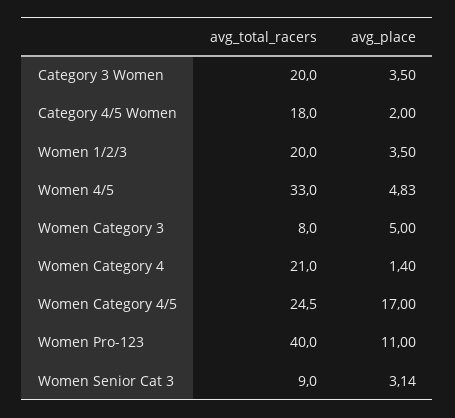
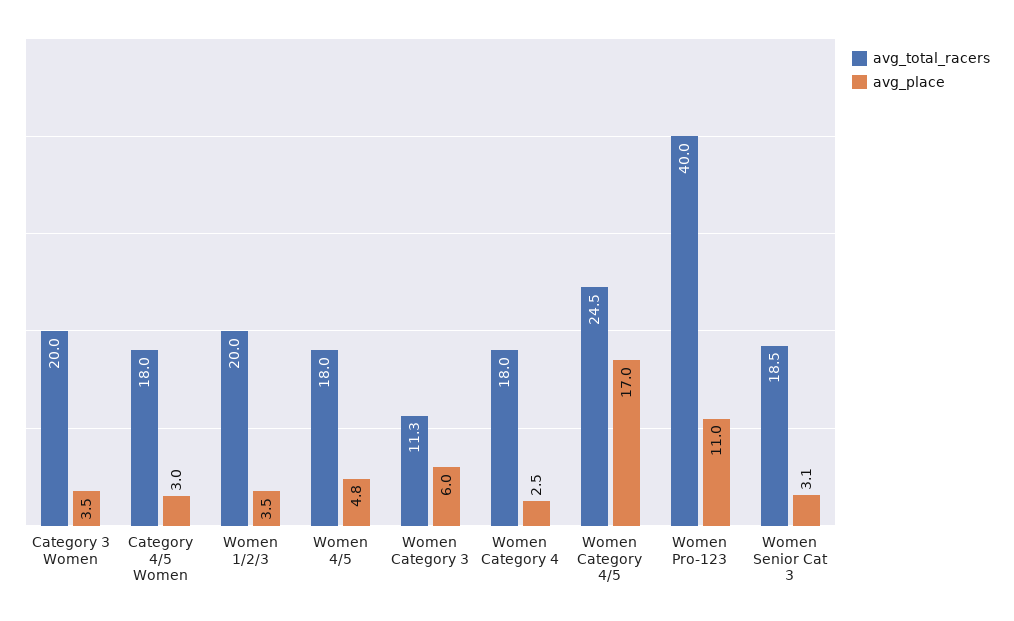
avg_place, Category 4/5 Women: 2 -> 3
avg_total_racers, Women 4/5: 33 -> 18
avg_total_racers, Women Category 3: 8 -> 11.3
avg_place, Women Category 3: 5 -> 6
avg_total_racers, Women Category 4: 21 -> 18
avg_place, Women Category 4: 1.4 -> 2.5
avg_total_racers, Women Senior Cat 3: 9 -> 18.5

